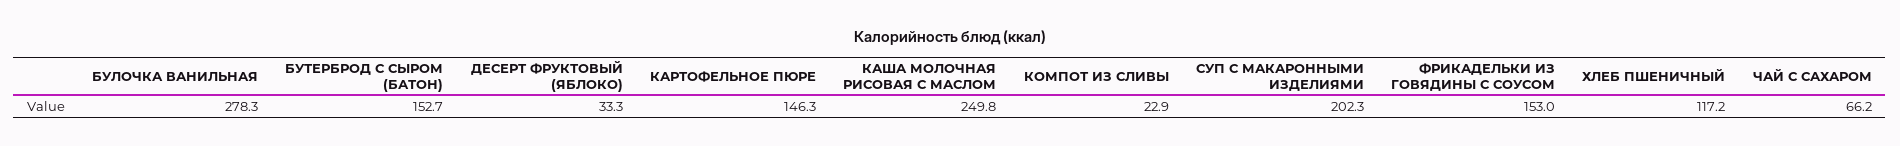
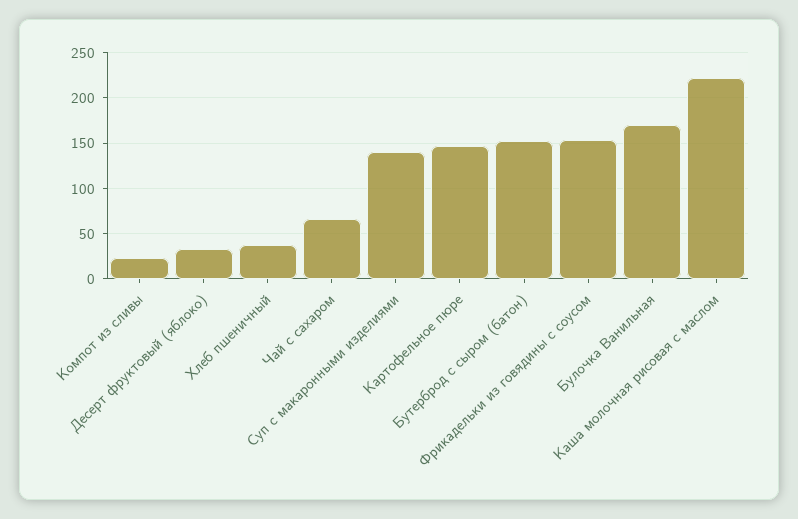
БУЛОЧКА ВАНИЛЬНАЯ: 278.3 -> 170
КАША МОЛОЧНАЯ РИСОВАЯ С МАСЛОМ: 249.8 -> 220
СУП С МАКАРОННЫМИ ИЗДЕЛИЯМИ: 202.3 -> 140
ХЛЕБ ПШЕНИЧНЫЙ: 117.2 -> 40

